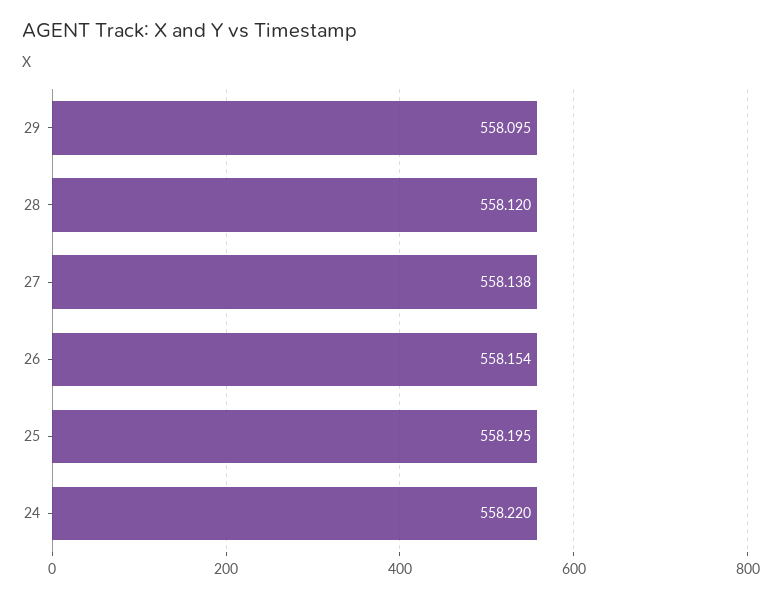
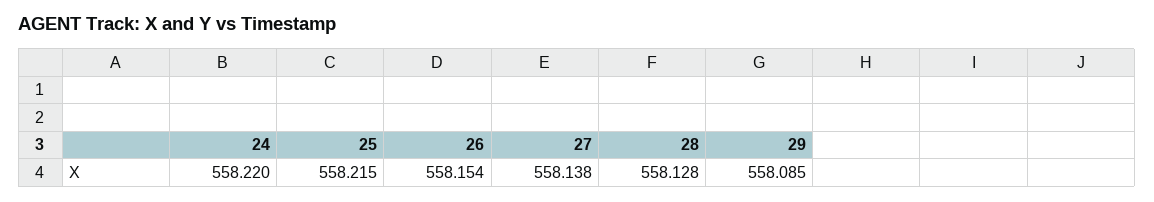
29: 558.095 -> 558.085
28: 558.12 -> 558.128
25: 558.195 -> 558.215

